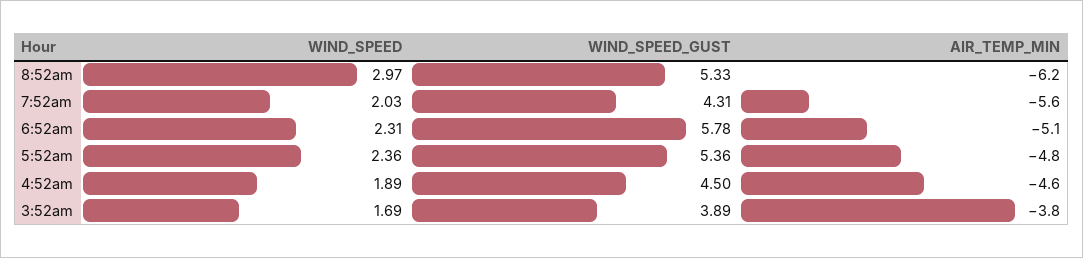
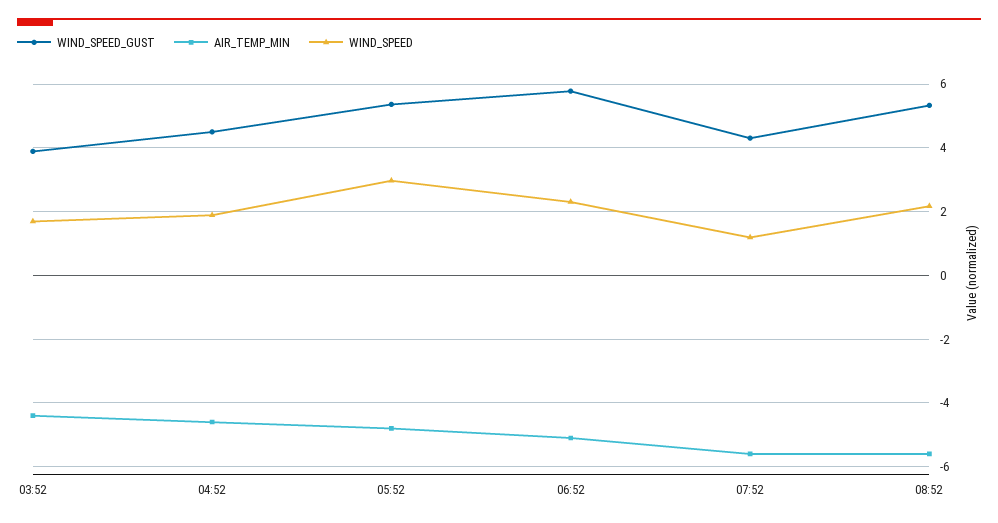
WIND_SPEED, 8:52am: 2.97 -> 2.2
AIR_TEMP_MIN, 8:52am: -6.2 -> -5.6
WIND_SPEED, 7:52am: 2.03 -> 1.2
WIND_SPEED, 5:52am: 2.36 -> 3
AIR_TEMP_MIN, 3:52am: -3.8 -> -4.4

